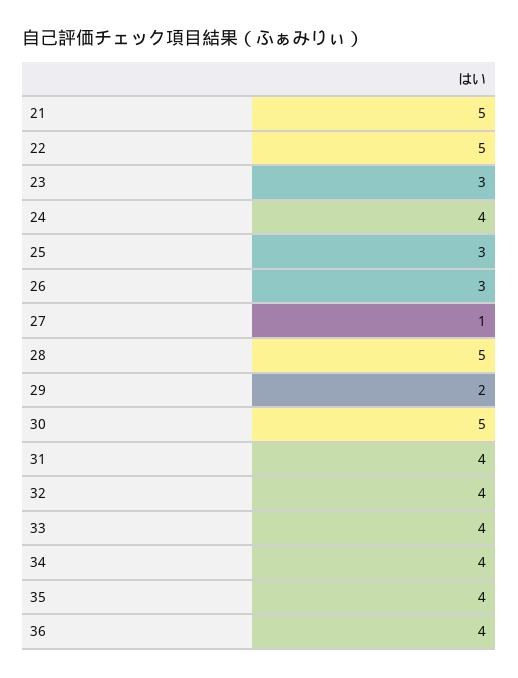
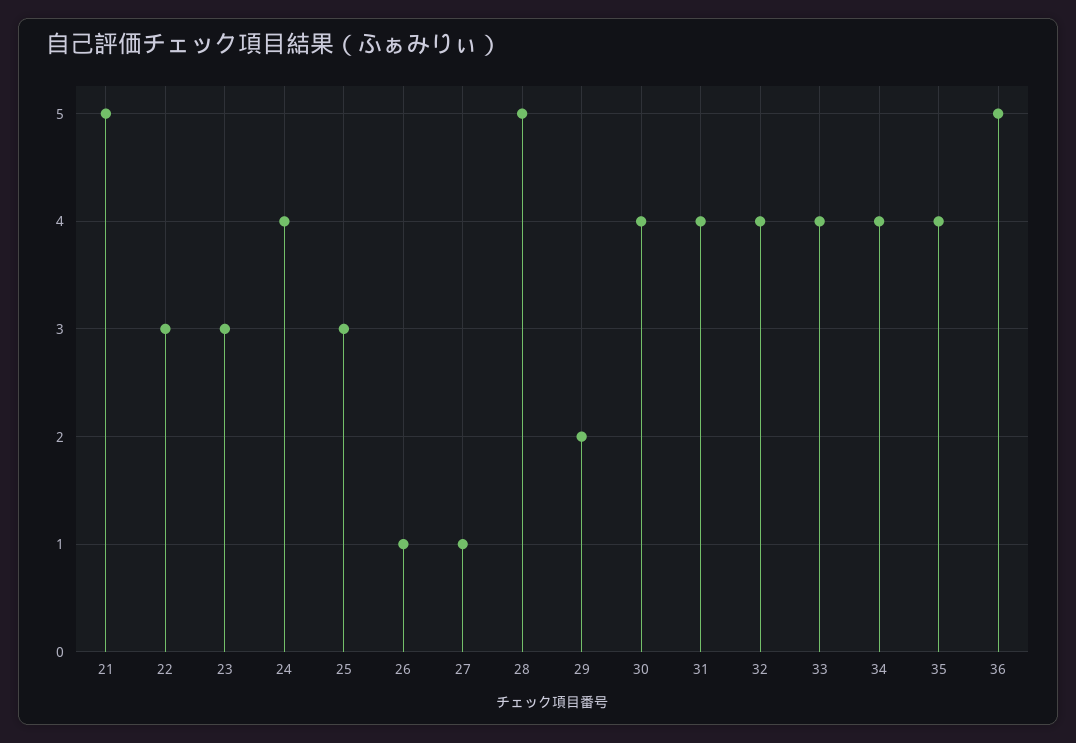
22: 5 -> 3
26: 3 -> 1
30: 5 -> 4
36: 4 -> 5

